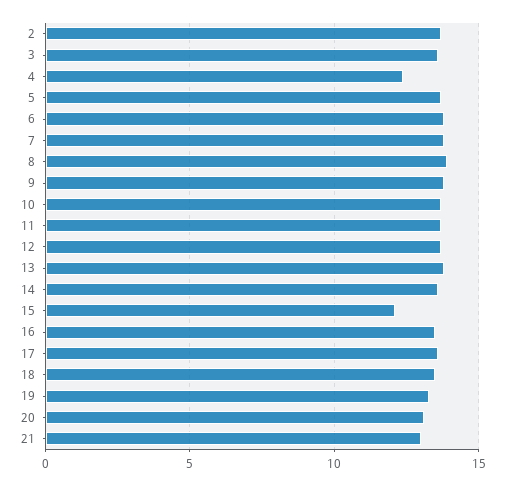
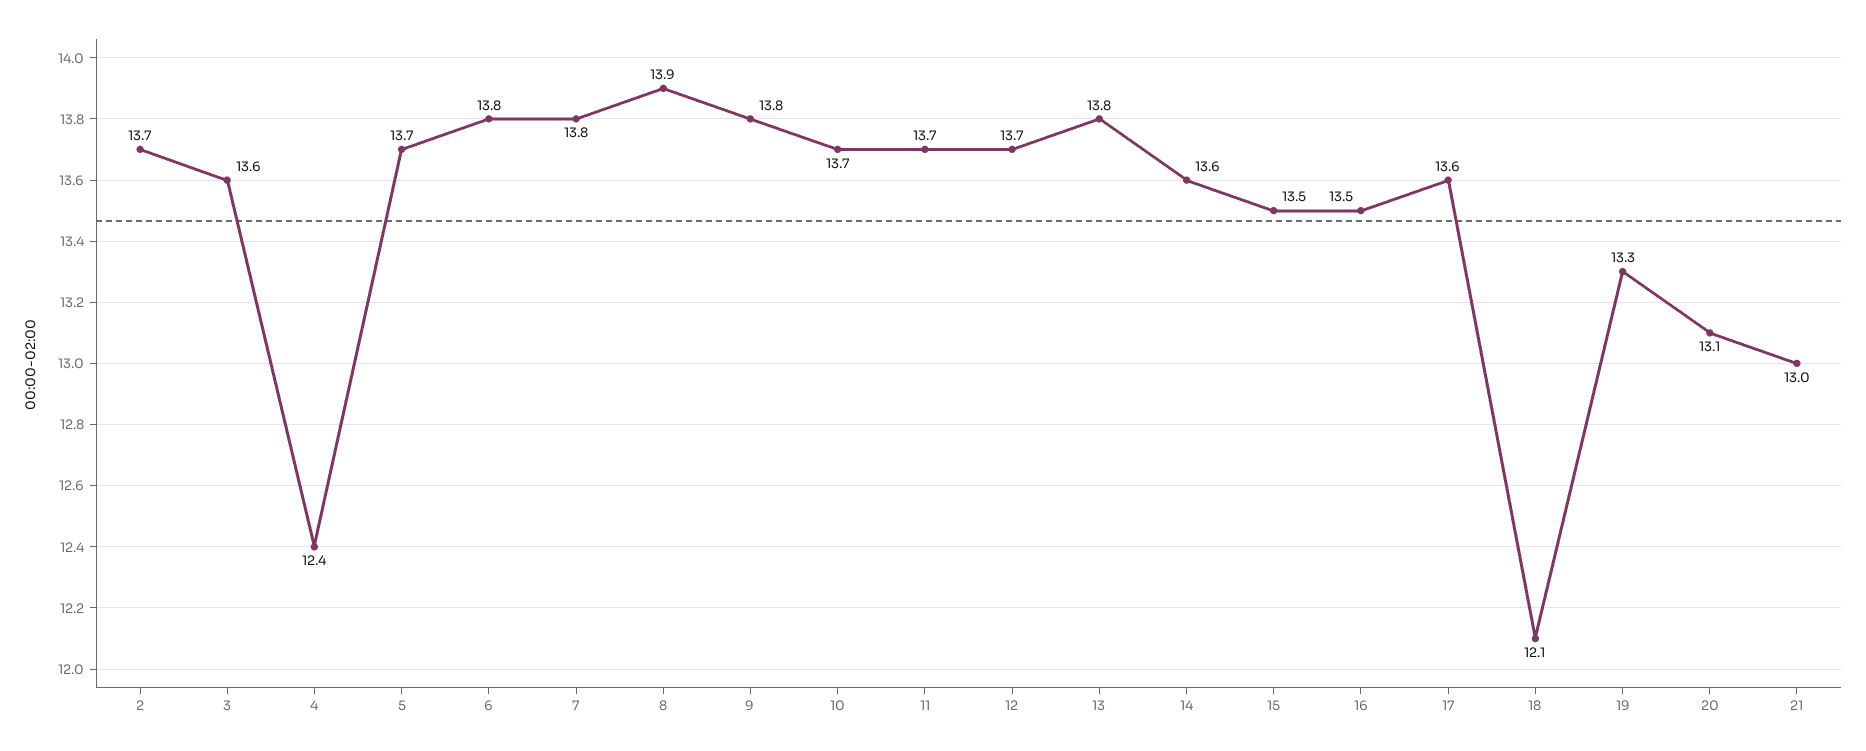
15: 12 -> 13.5
18: 13.5 -> 12.1

